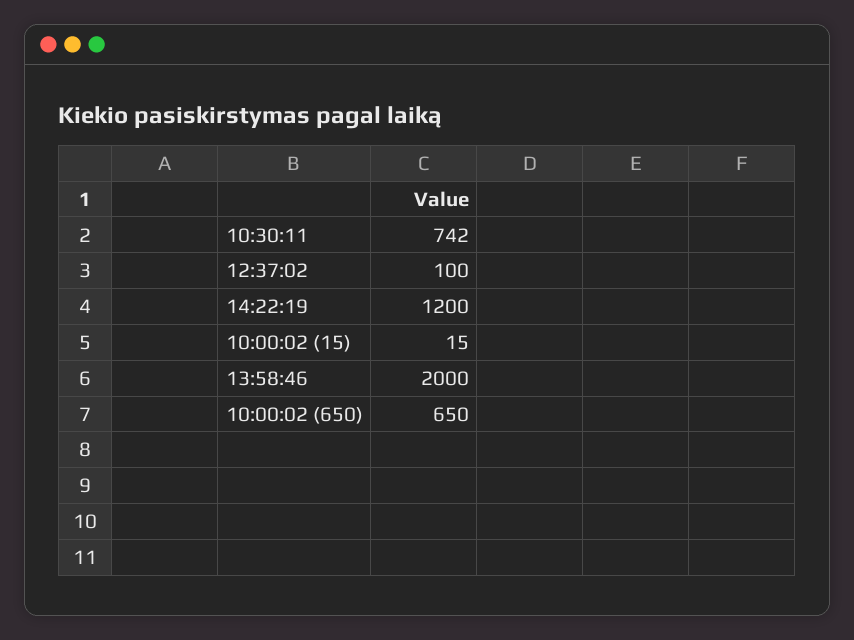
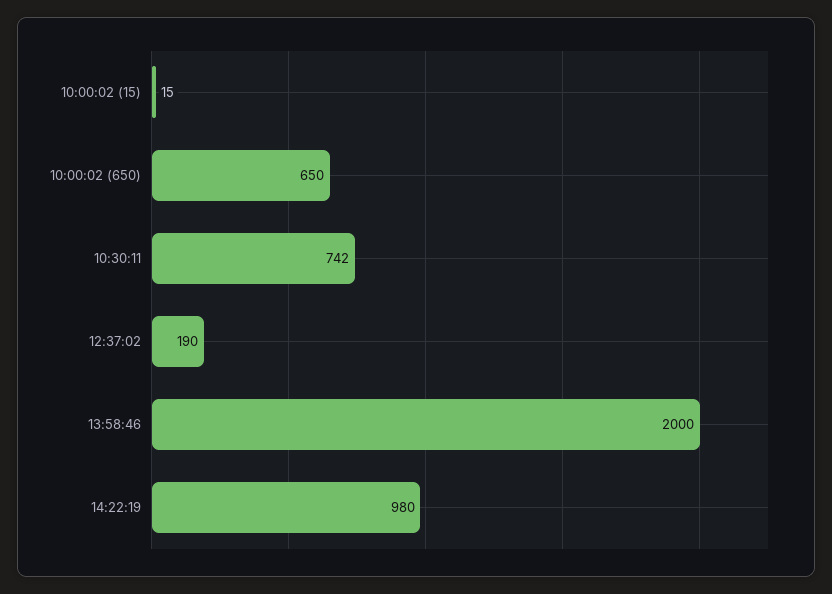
12:37:02: 100 -> 190
14:22:19: 1200 -> 980

